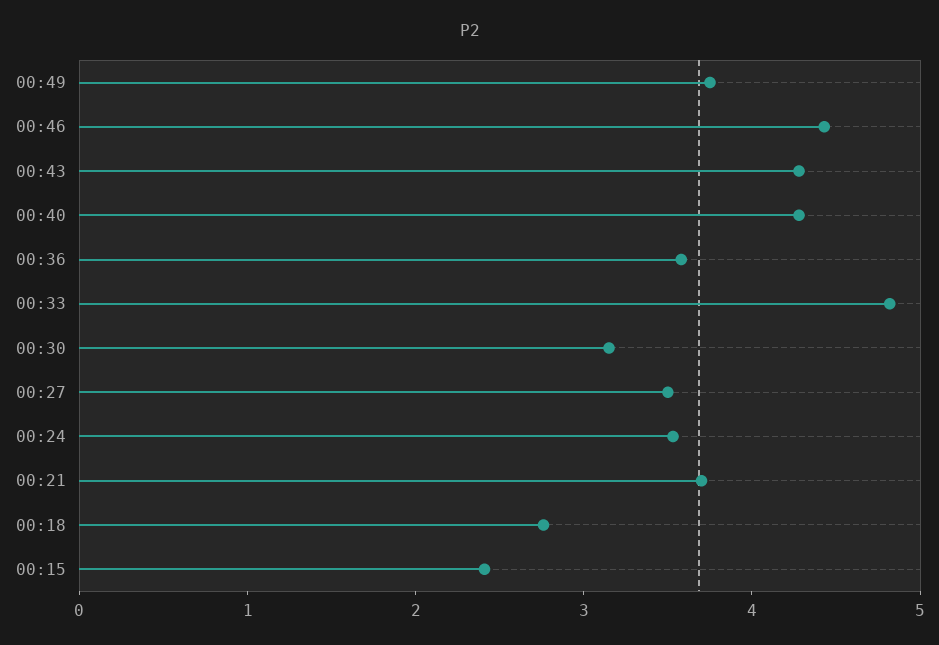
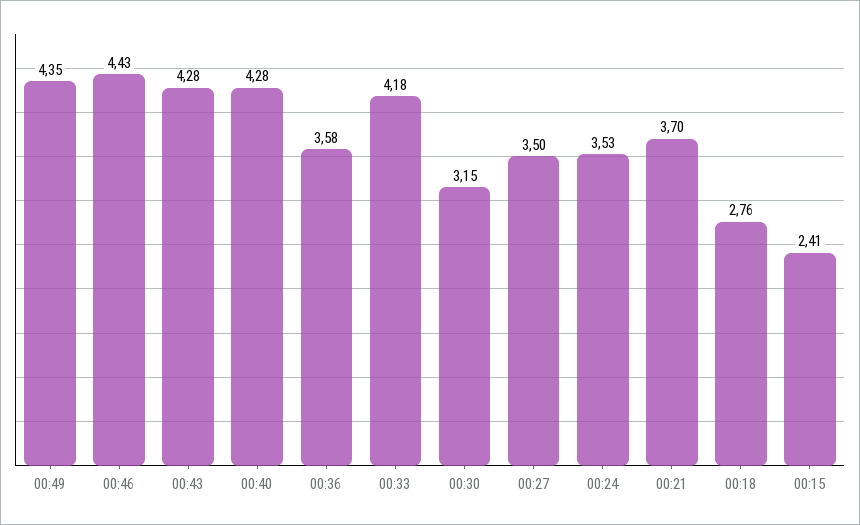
00:49: 3.8 -> 4.35
00:33: 4.8 -> 4.18

